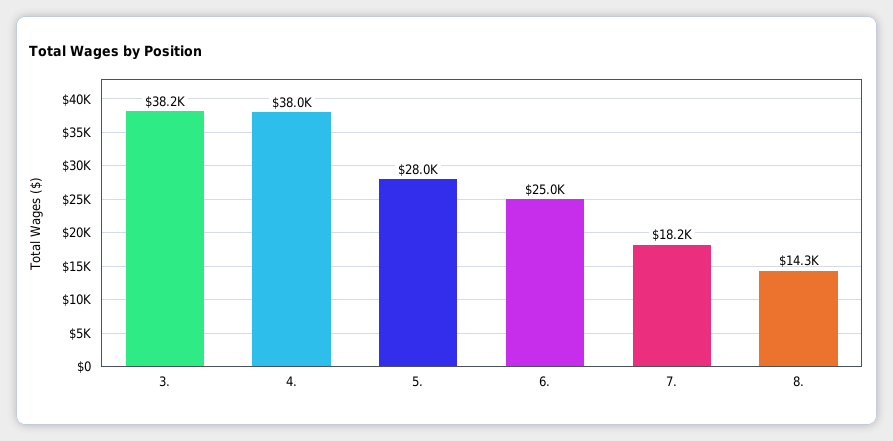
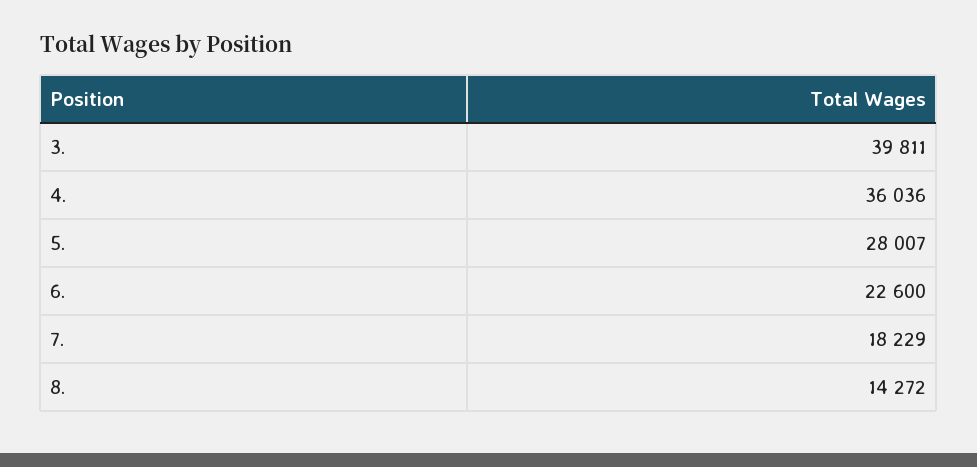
3.: 38200 -> 39811
4.: 38000 -> 36036
6.: 25000 -> 22600

